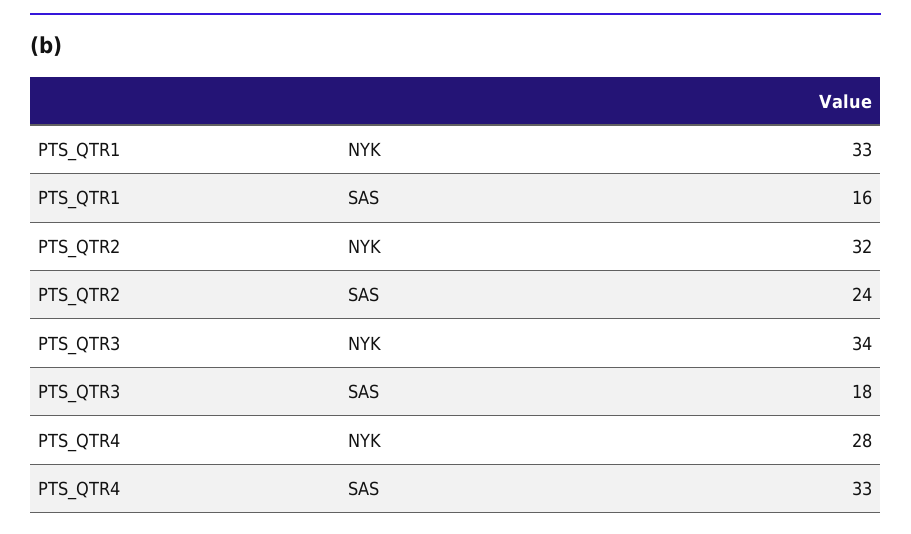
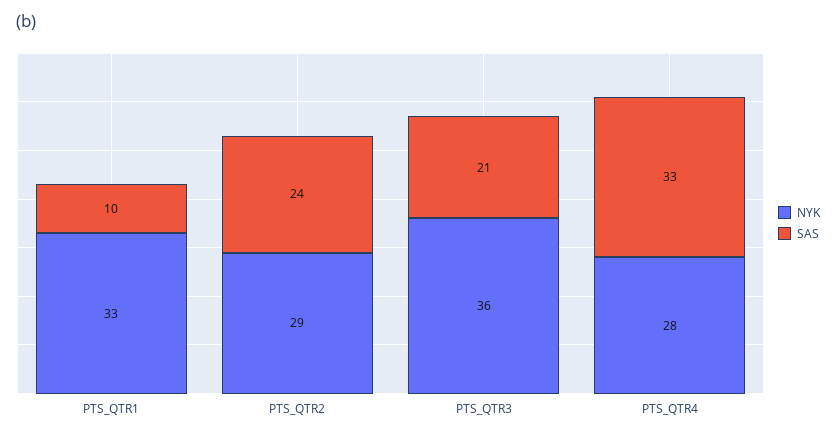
SAS, PTS_QTR1: 16 -> 10
NYK, PTS_QTR2: 32 -> 29
NYK, PTS_QTR3: 34 -> 36
SAS, PTS_QTR3: 18 -> 21

